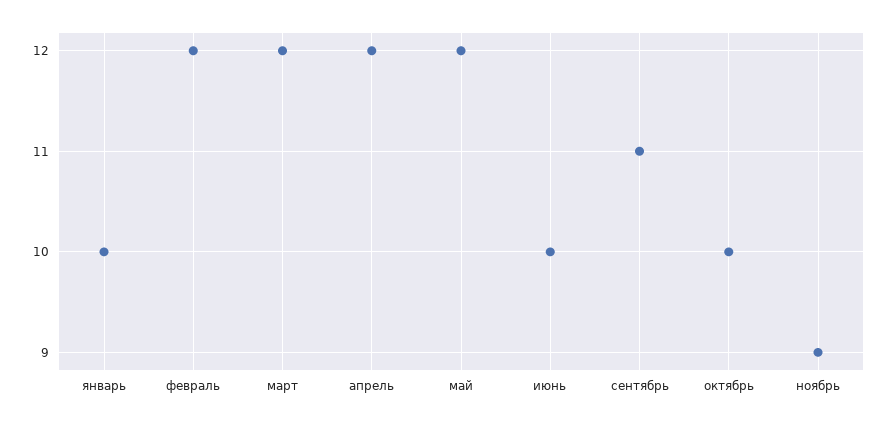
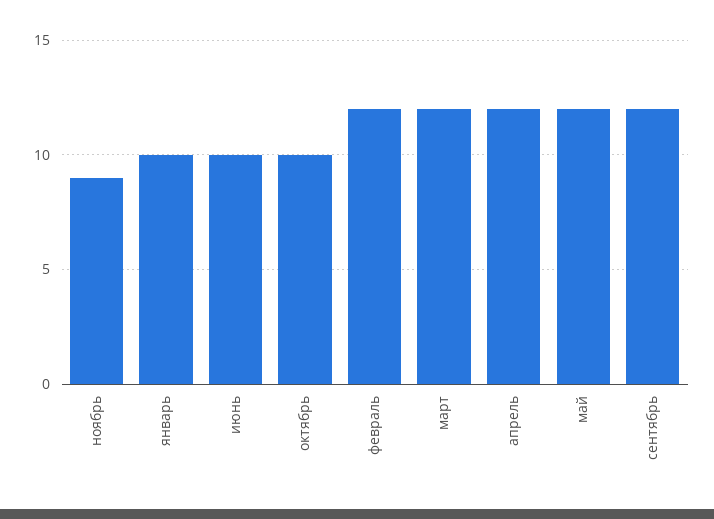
сентябрь: 11 -> 12

